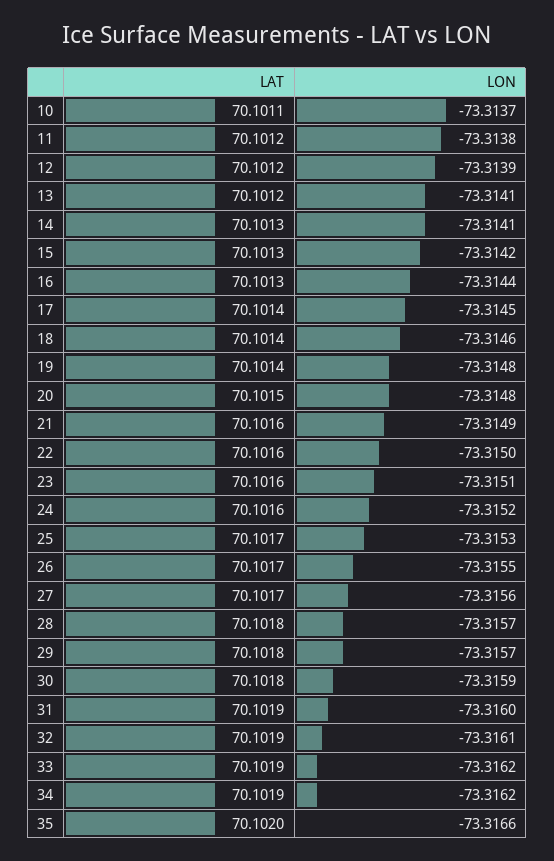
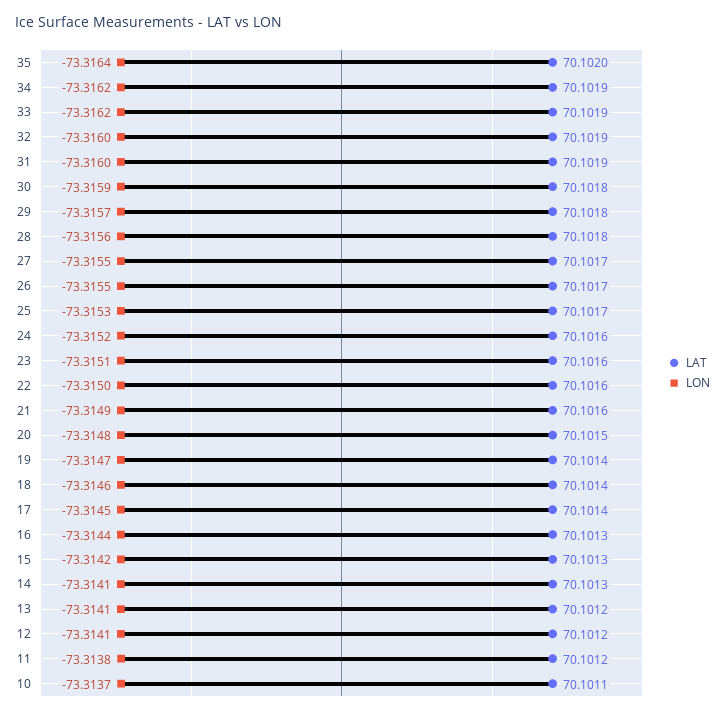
LON, 12: -73.3139 -> -73.3141
LON, 19: -73.3148 -> -73.3147
LON, 27: -73.3156 -> -73.3155
LON, 28: -73.3157 -> -73.3156
LON, 32: -73.3161 -> -73.316
LON, 35: -73.3166 -> -73.3164

